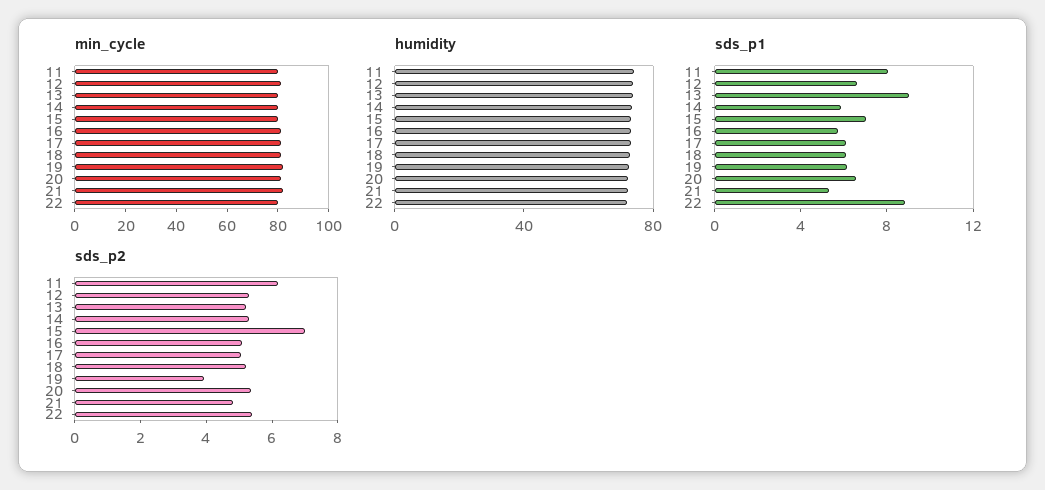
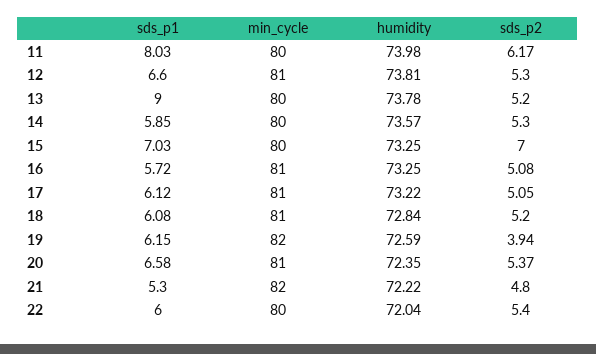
sds_p1, 22: 9 -> 6

